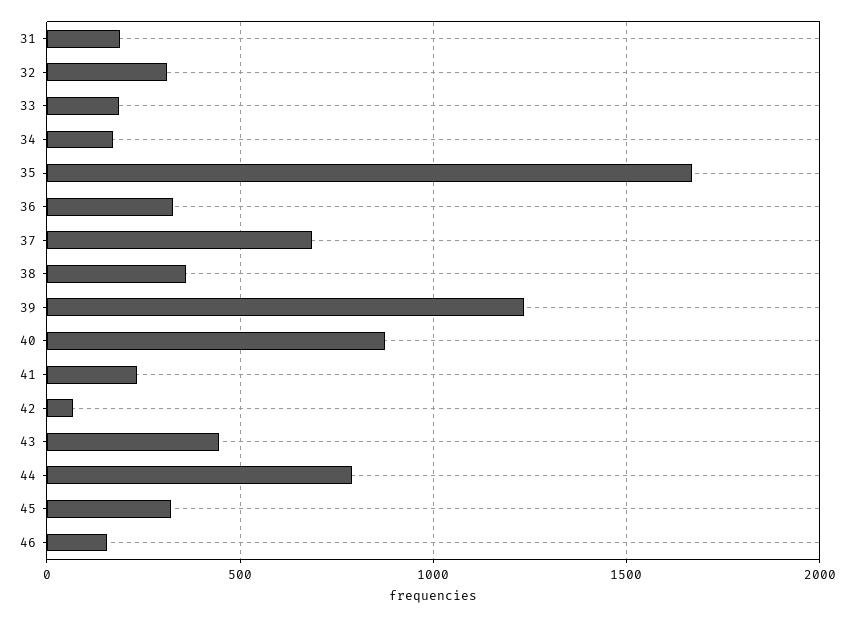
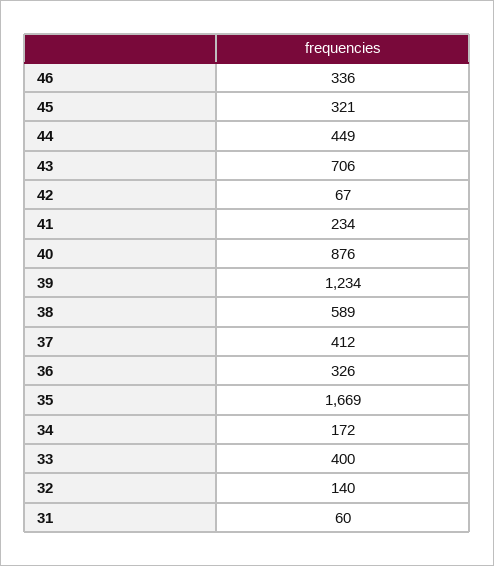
31: 200 -> 60
32: 300 -> 140
33: 200 -> 400
37: 700 -> 412
38: 350 -> 589
43: 450 -> 706
44: 800 -> 449
46: 150 -> 336

